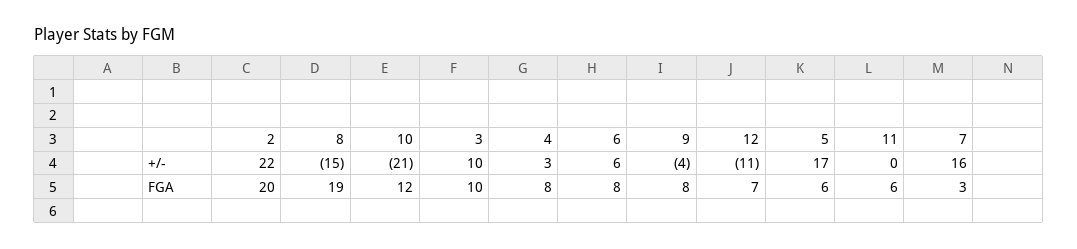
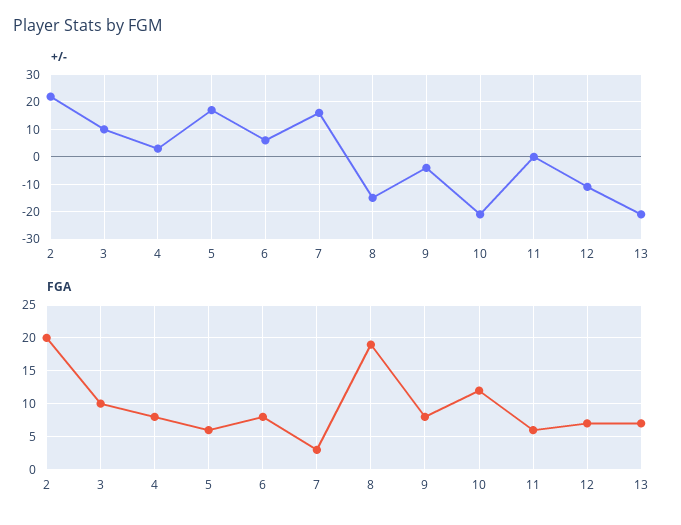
+/-, 13: none -> -20
FGA, 13: none -> 7

